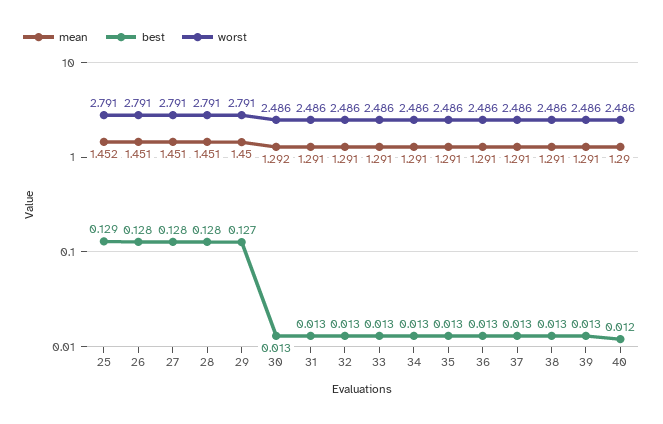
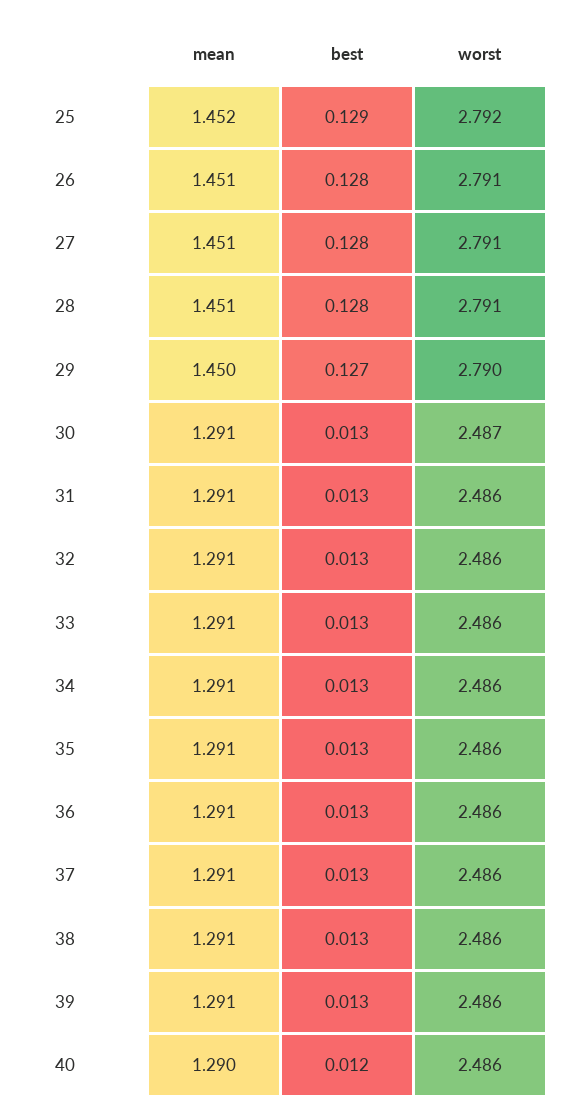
worst, 25: 2.791 -> 2.792
worst, 29: 2.791 -> 2.79
mean, 30: 1.292 -> 1.291
worst, 30: 2.486 -> 2.487

